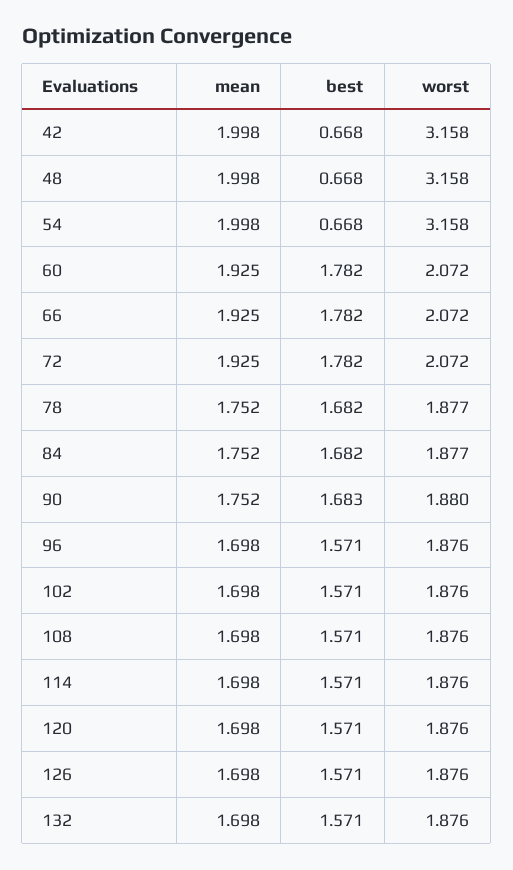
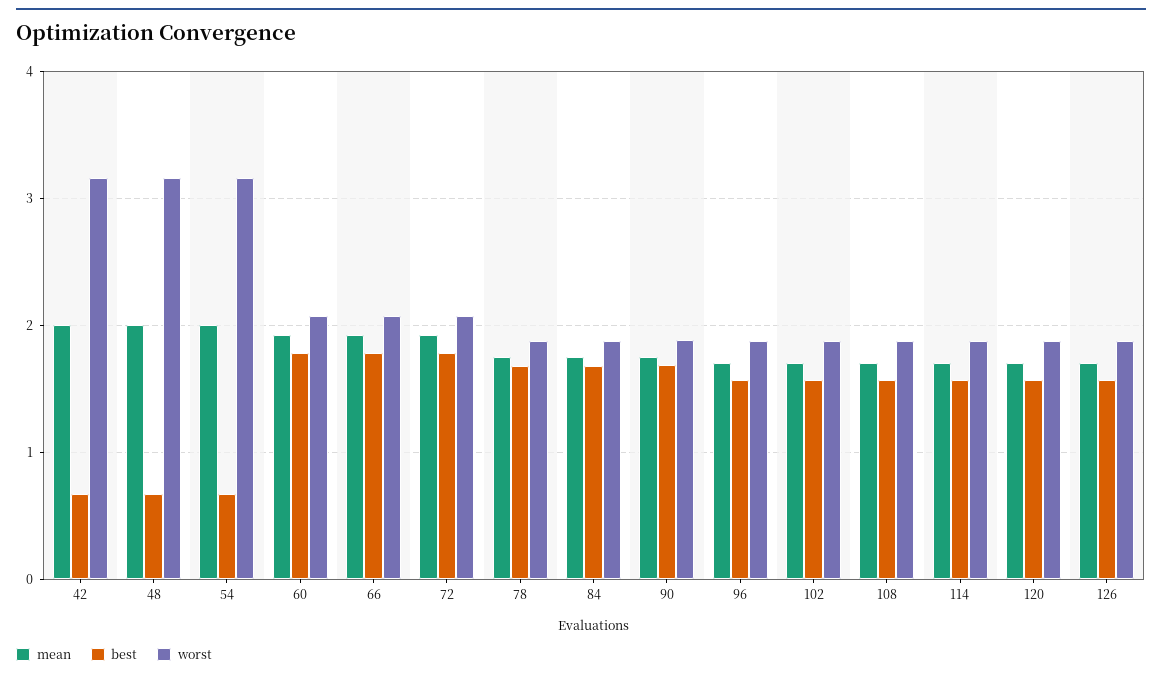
mean, 132: 1.698 -> none
best, 132: 1.571 -> none
worst, 132: 1.876 -> none

